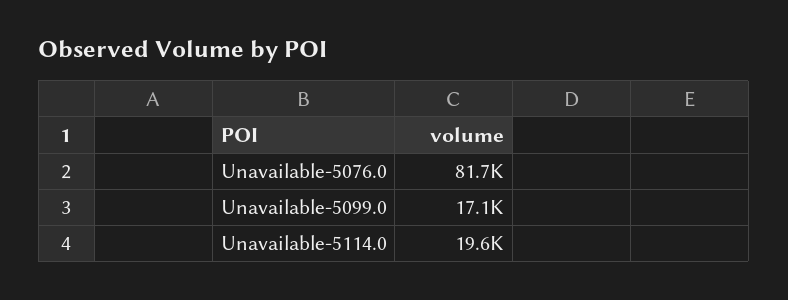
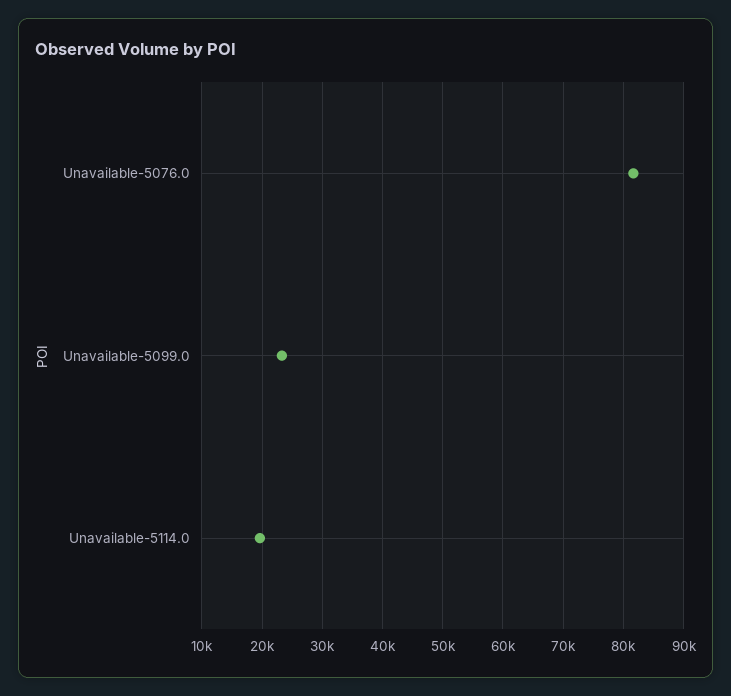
Unavailable-5099.0: 17100 -> 23000

